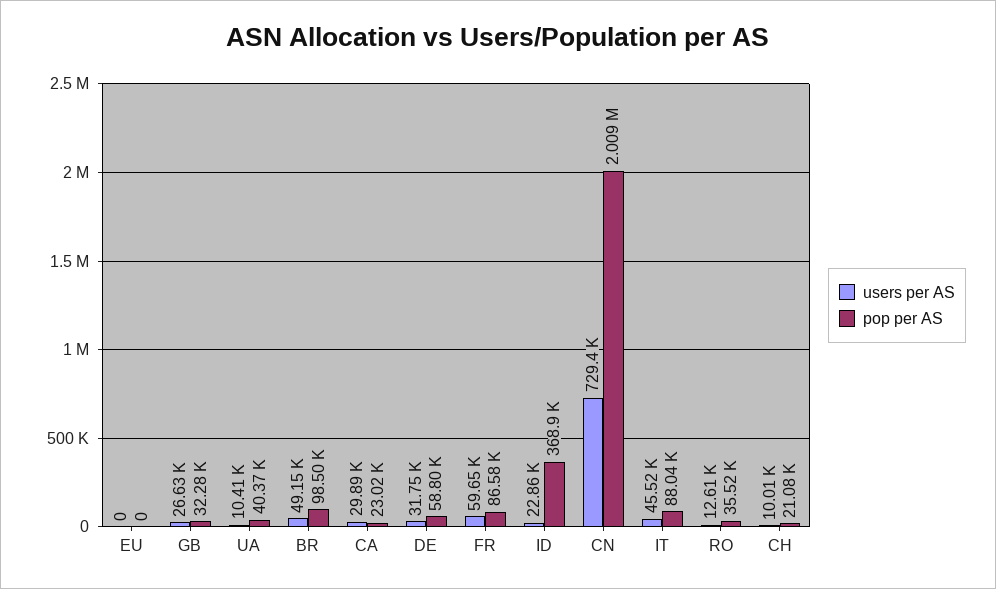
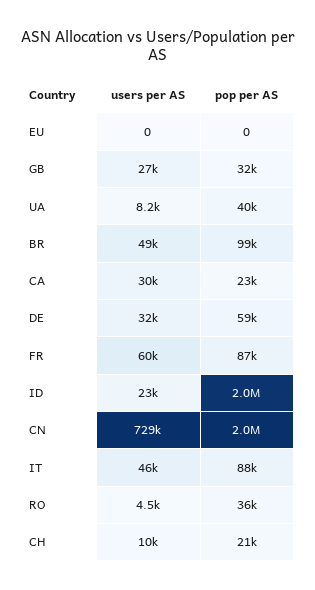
users per AS, UA: 10410 -> 8200
pop per AS, ID: 368900 -> 2000000
users per AS, RO: 12610 -> 4500

